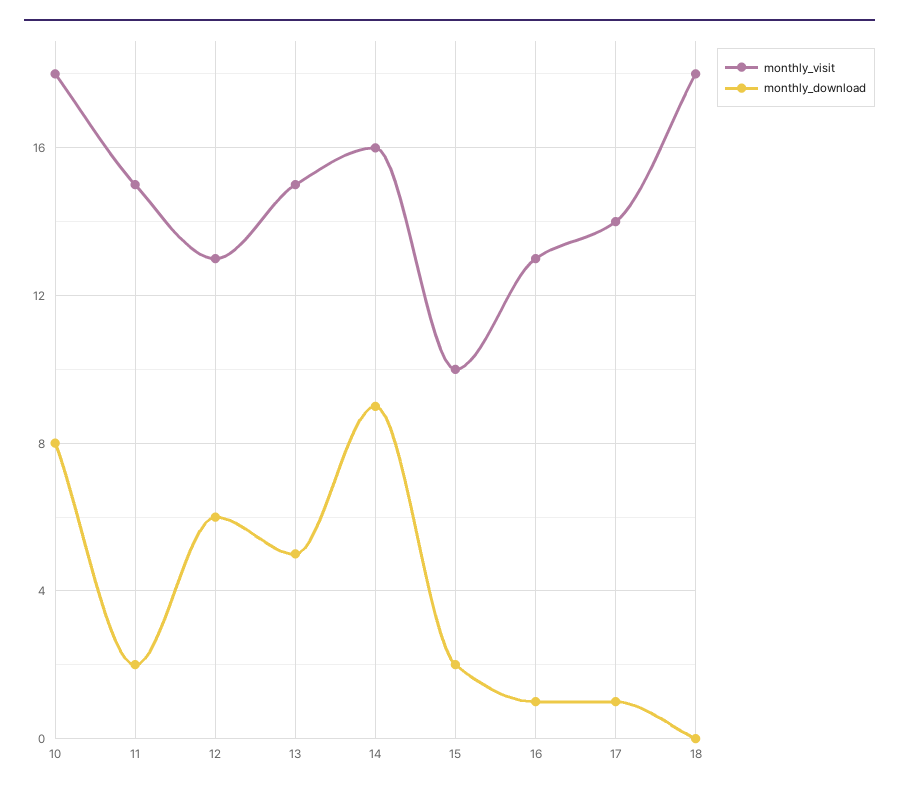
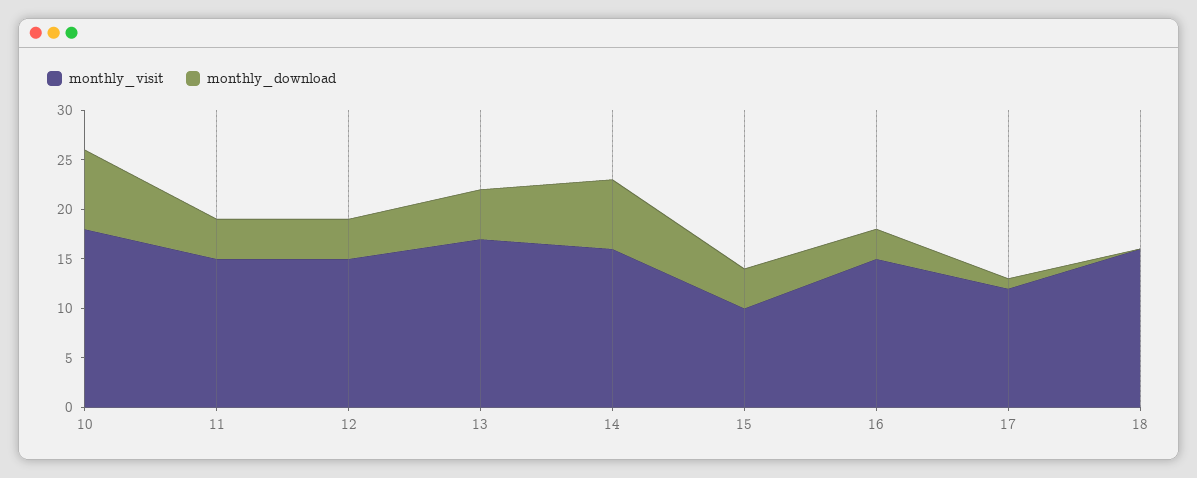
monthly_download, 11: 2 -> 4
monthly_visit, 12: 13 -> 15
monthly_download, 12: 6 -> 4
monthly_visit, 13: 15 -> 17
monthly_download, 14: 9 -> 7
monthly_download, 15: 2 -> 4
monthly_visit, 16: 13 -> 15
monthly_download, 16: 1 -> 3
monthly_visit, 17: 14 -> 12
monthly_visit, 18: 18 -> 16

